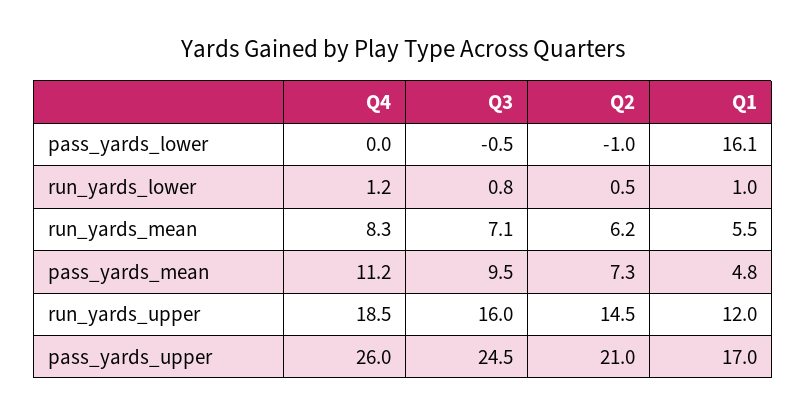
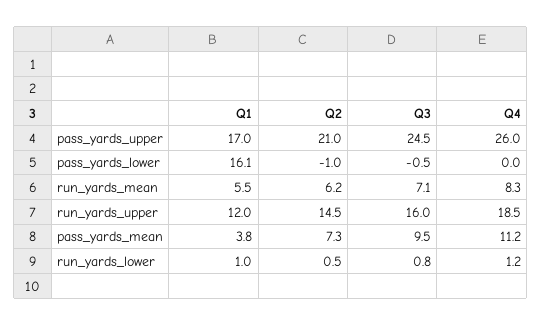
Q1, pass_yards_mean: 4.8 -> 3.8

